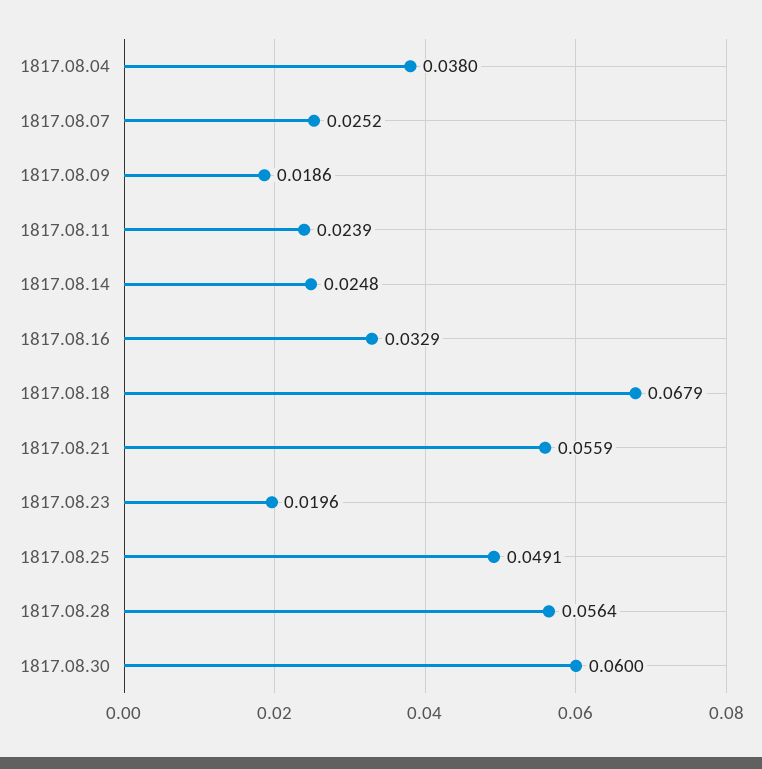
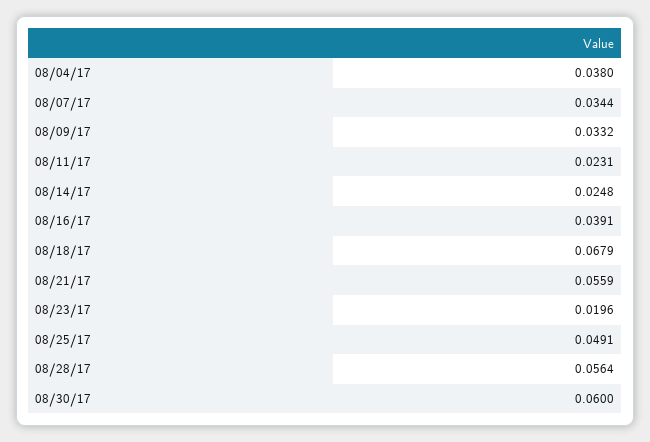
1817.08.07: 0.0252 -> 0.0344
1817.08.09: 0.0186 -> 0.0332
1817.08.11: 0.0239 -> 0.0231
1817.08.16: 0.0329 -> 0.0391

